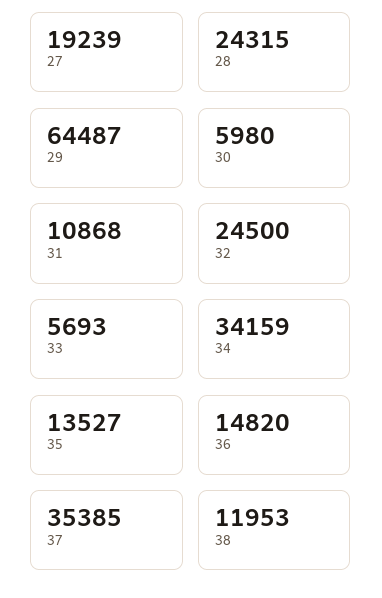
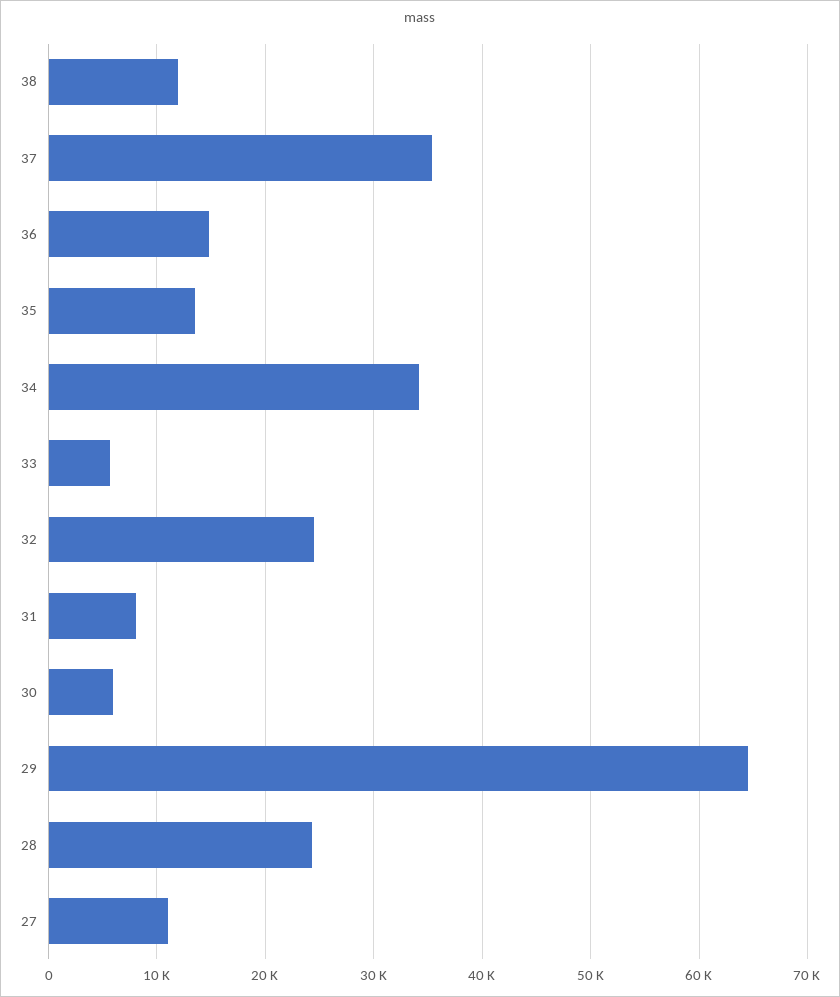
27: 19239 -> 11000
31: 10868 -> 8000

